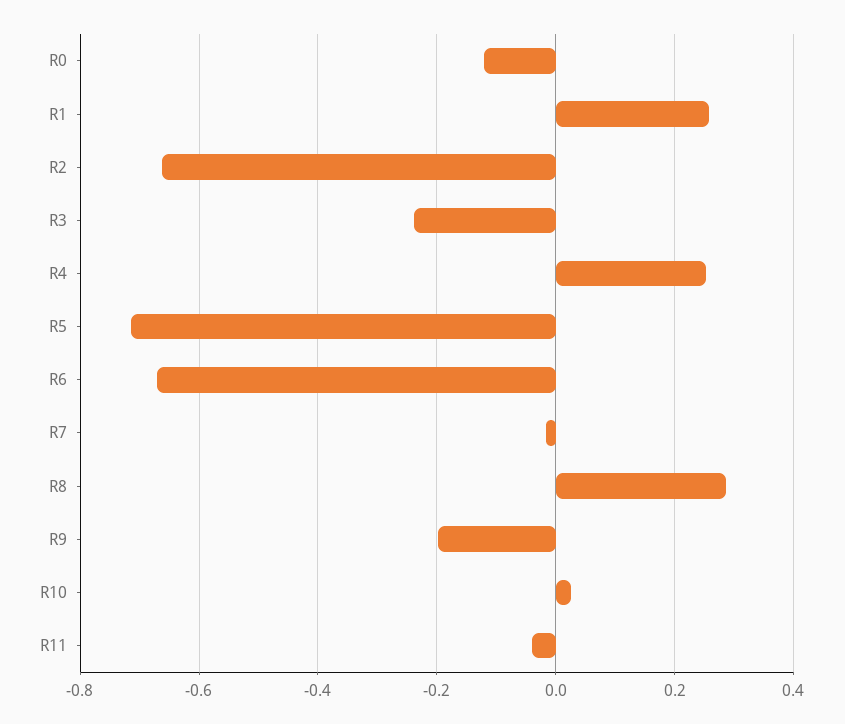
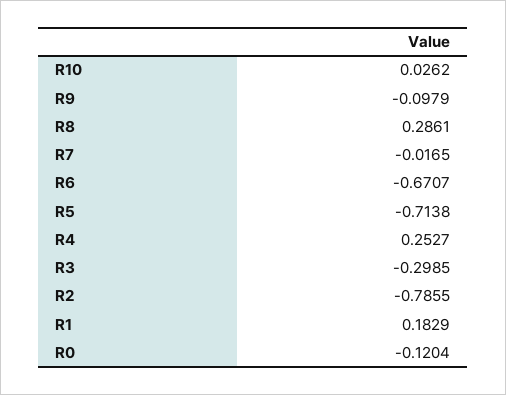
R1: 0.26 -> 0.1829
R2: -0.66 -> -0.7855
R3: -0.24 -> -0.2985
R9: -0.2 -> -0.0979
R11: -0.04 -> none

